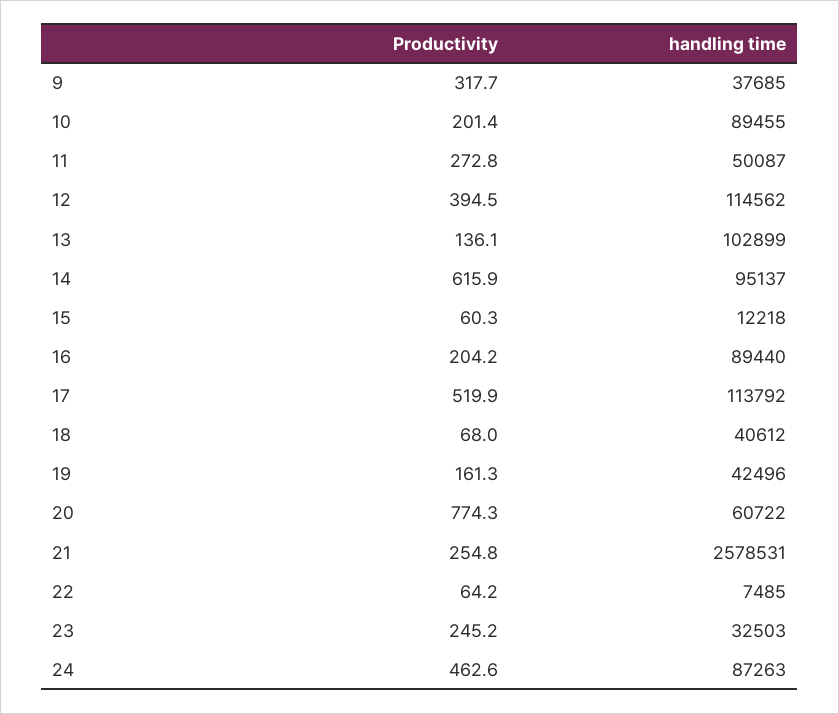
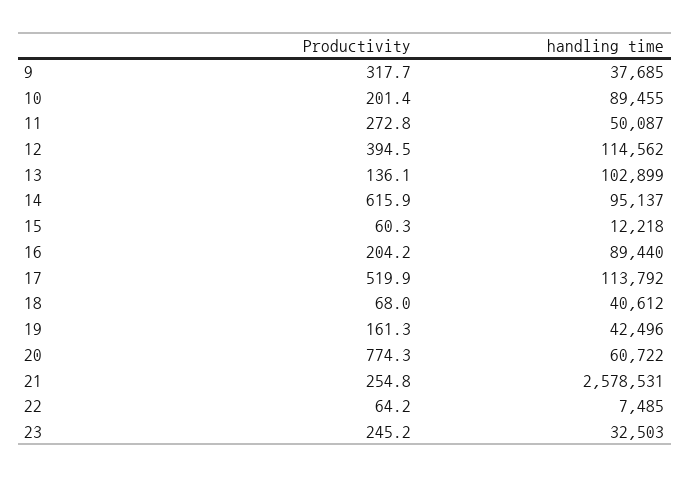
Productivity, 24: 462.6 -> none
handling time, 24: 87263 -> none

